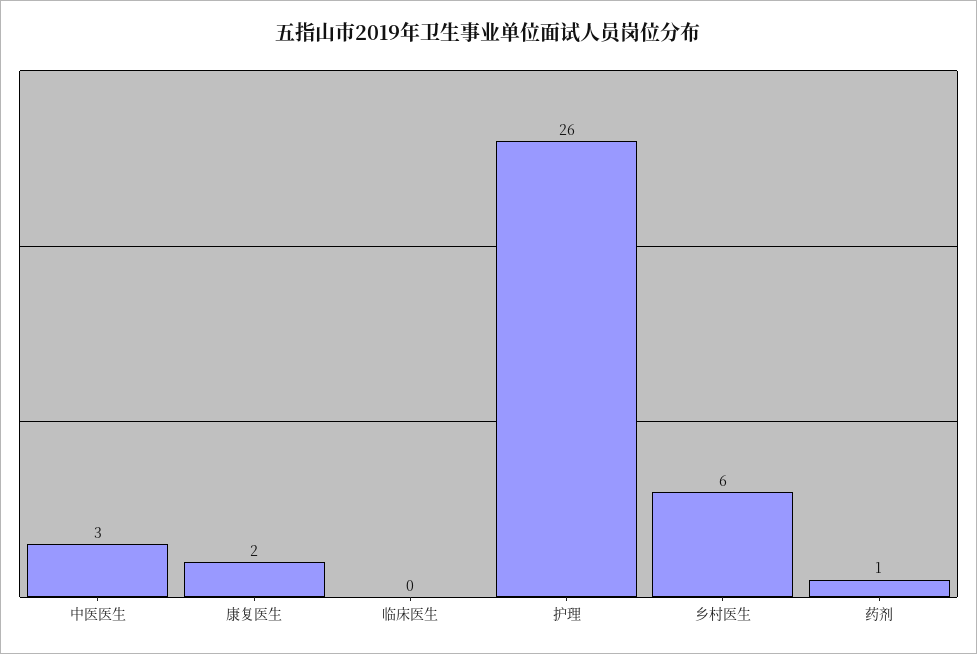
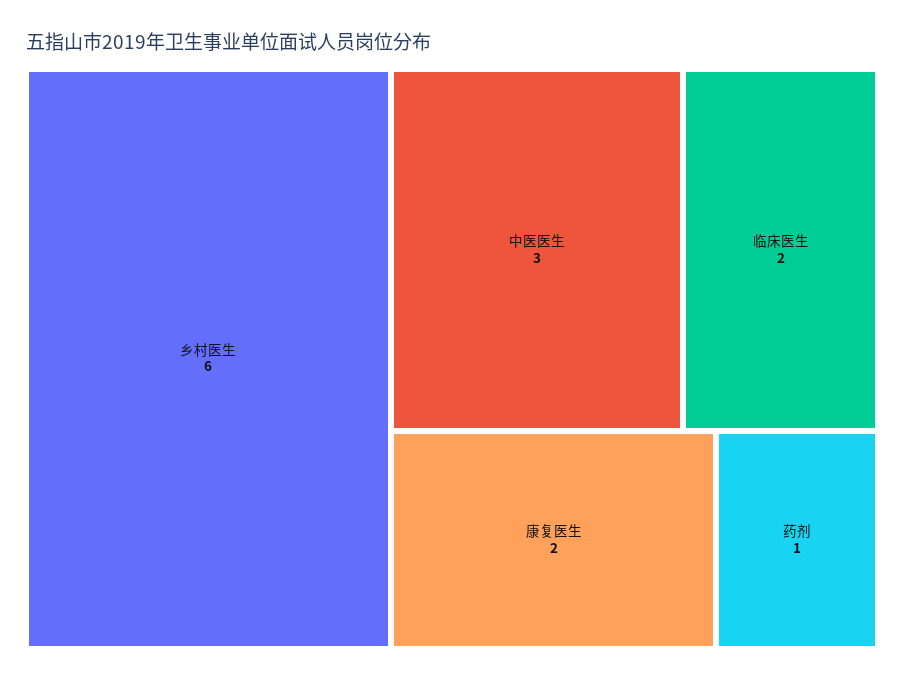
临床医生: 0 -> 2
护理: 26 -> none

